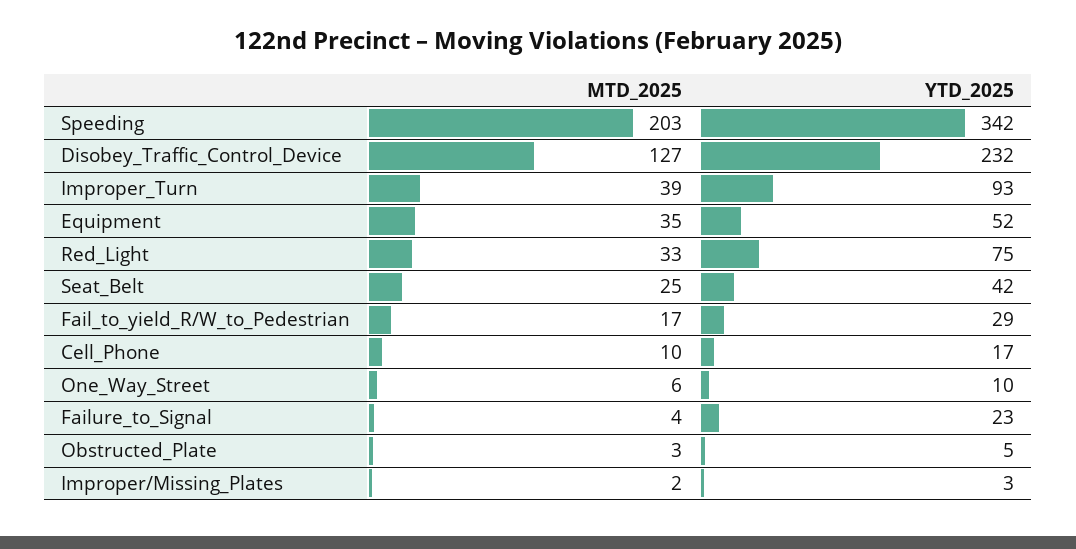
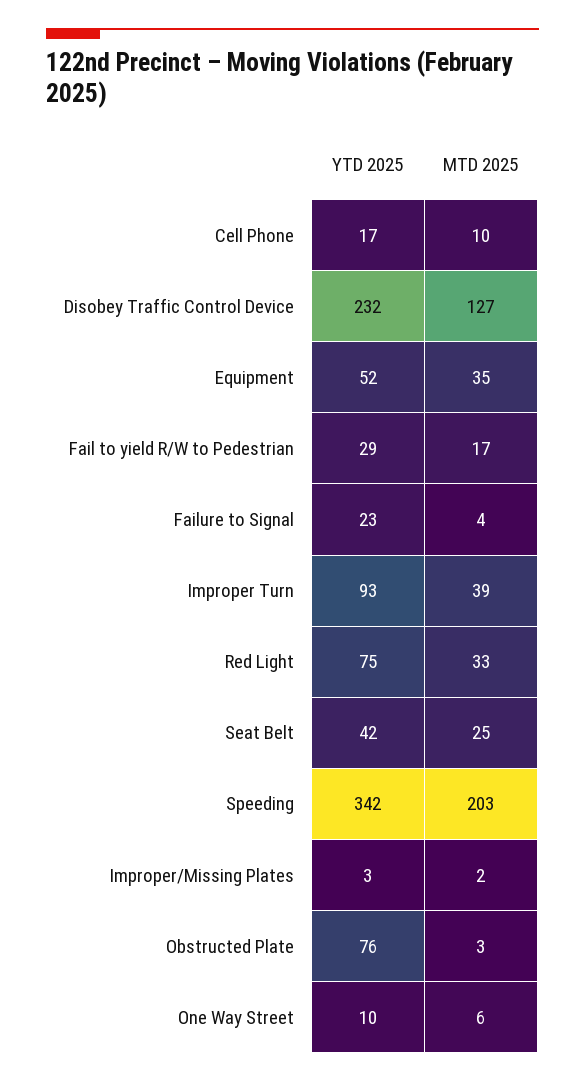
YTD_2025, Obstructed_Plate: 5 -> 76

